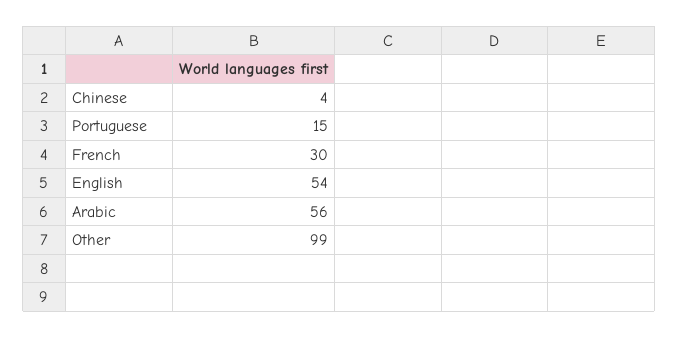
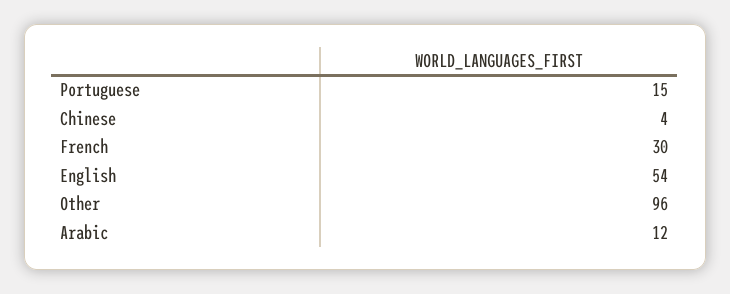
Arabic: 56 -> 12
Other: 99 -> 96

